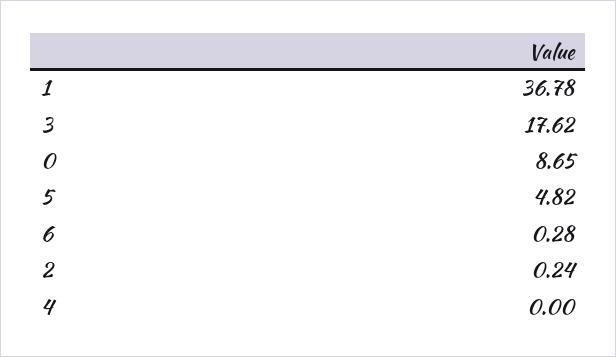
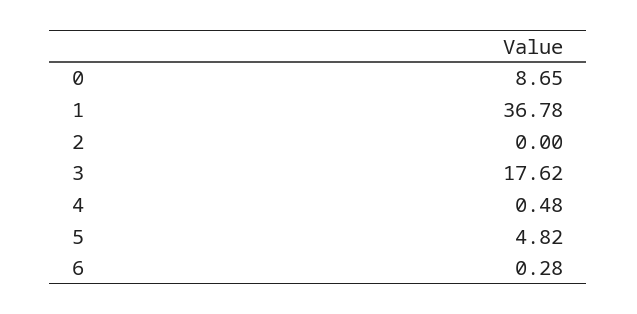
2: 0.24 -> 0
4: 0 -> 0.48

